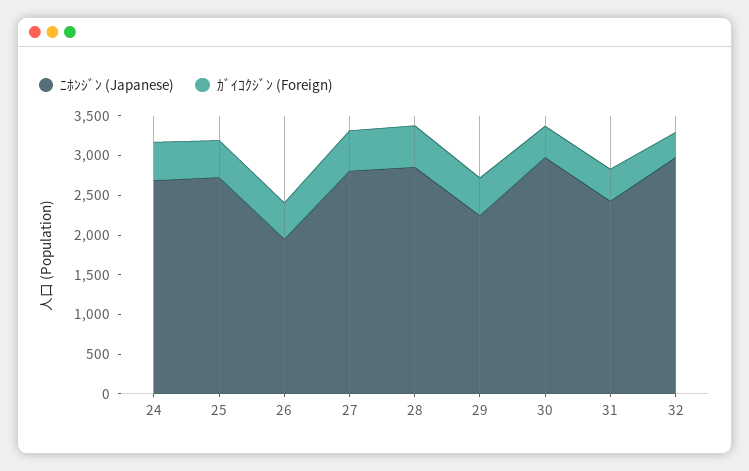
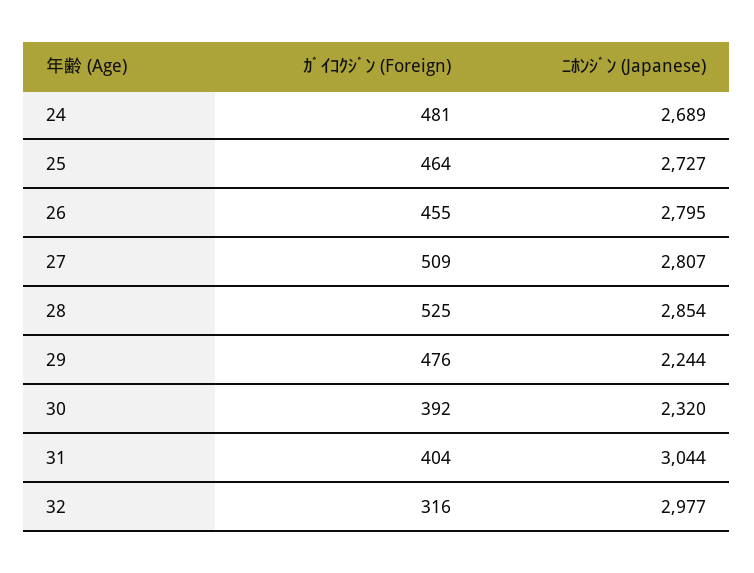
ﾆﾎﾝｼﾞﾝ (Japanese), 26: 2000 -> 2795
ﾆﾎﾝｼﾞﾝ (Japanese), 30: 3000 -> 2320
ﾆﾎﾝｼﾞﾝ (Japanese), 31: 2500 -> 3044

